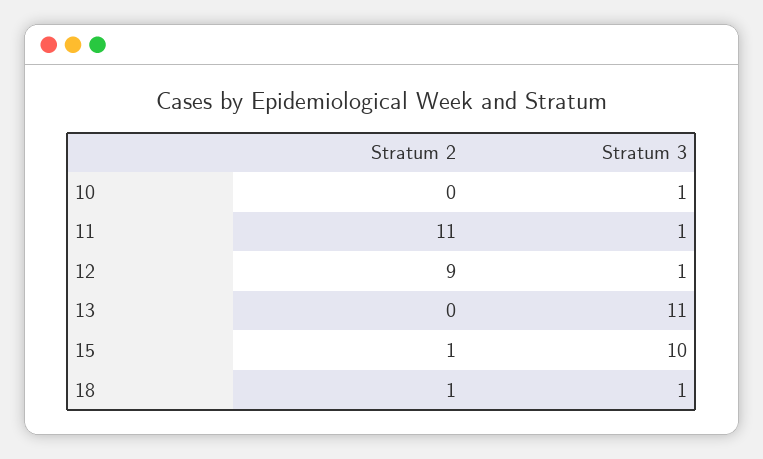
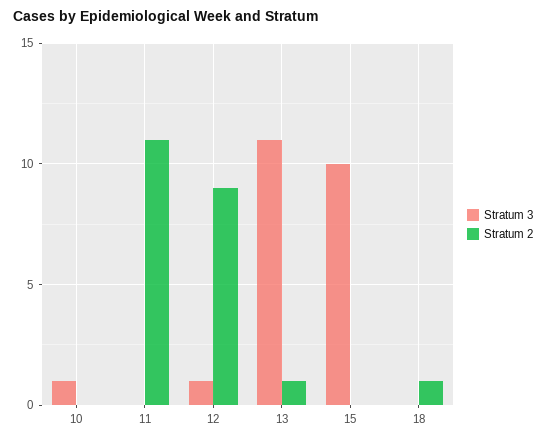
Stratum 3, 11: 1 -> 0
Stratum 2, 13: 0 -> 1
Stratum 2, 15: 1 -> 0
Stratum 3, 18: 1 -> 0

